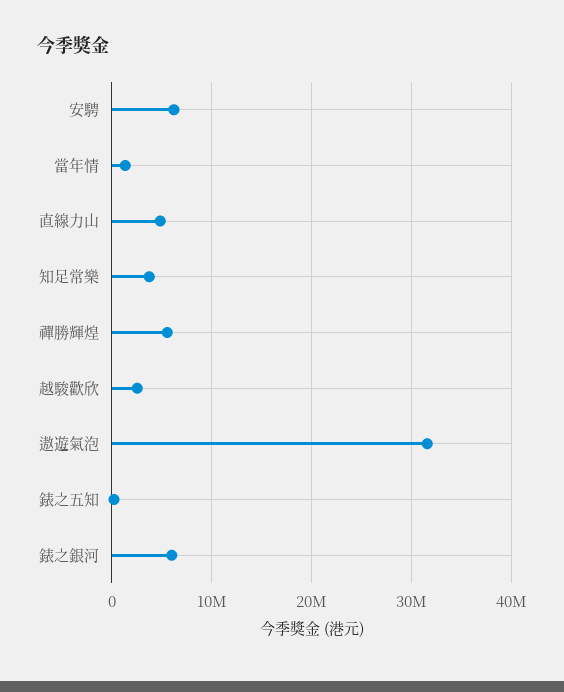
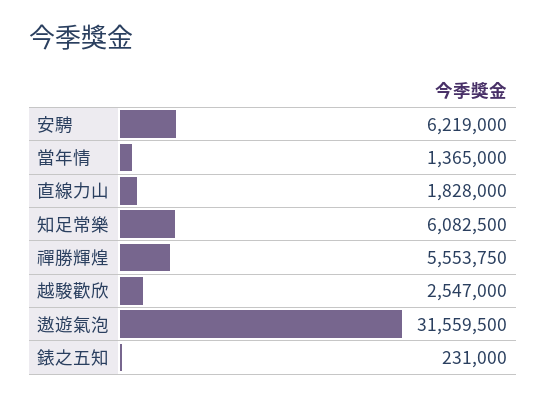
直線力山: 5000000 -> 1828000
知足常樂: 4000000 -> 6082500
錶之銀河: 6000000 -> none

